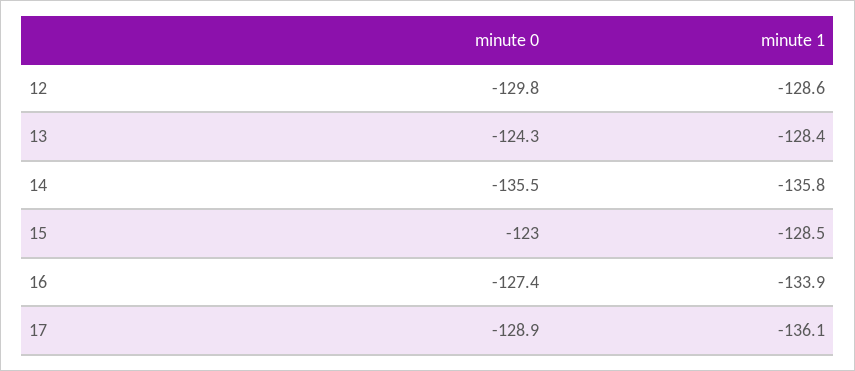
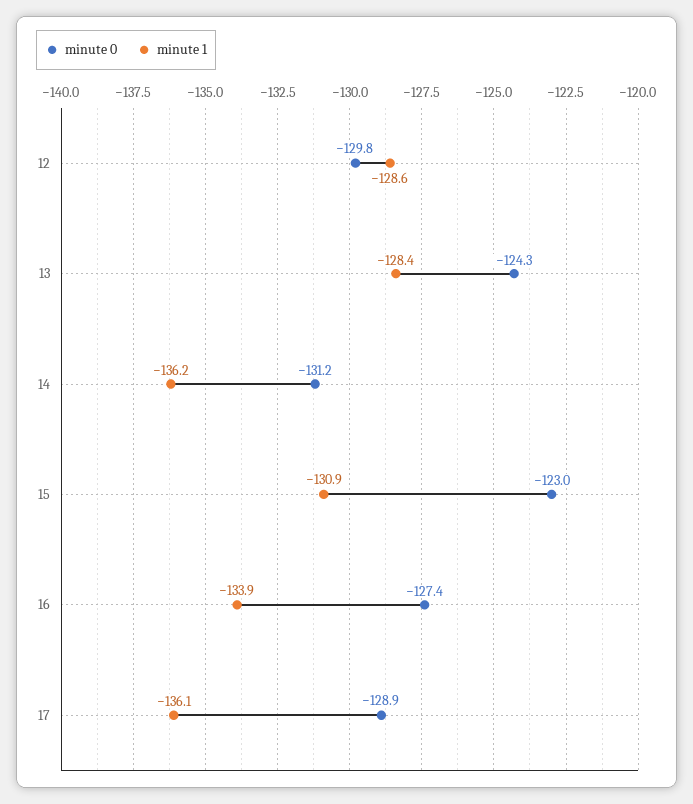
minute 0, 14: -135.5 -> -131.2
minute 1, 14: -135.8 -> -136.2
minute 1, 15: -128.5 -> -130.9

